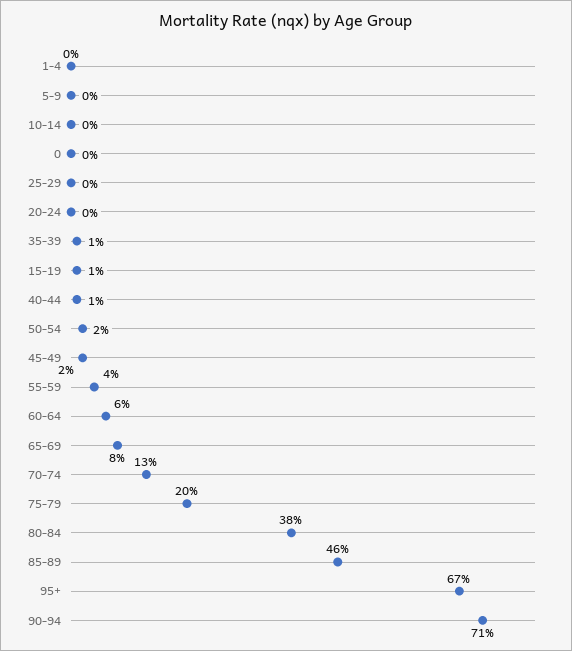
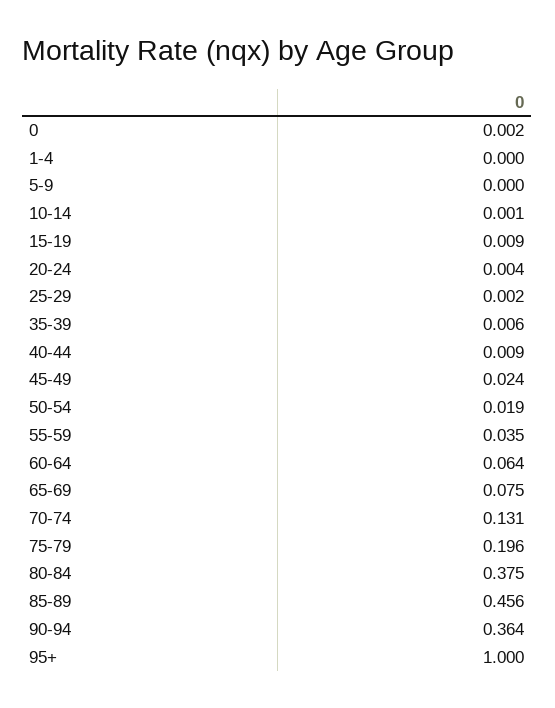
95+: 0.67 -> 1
90-94: 0.71 -> 0.364

